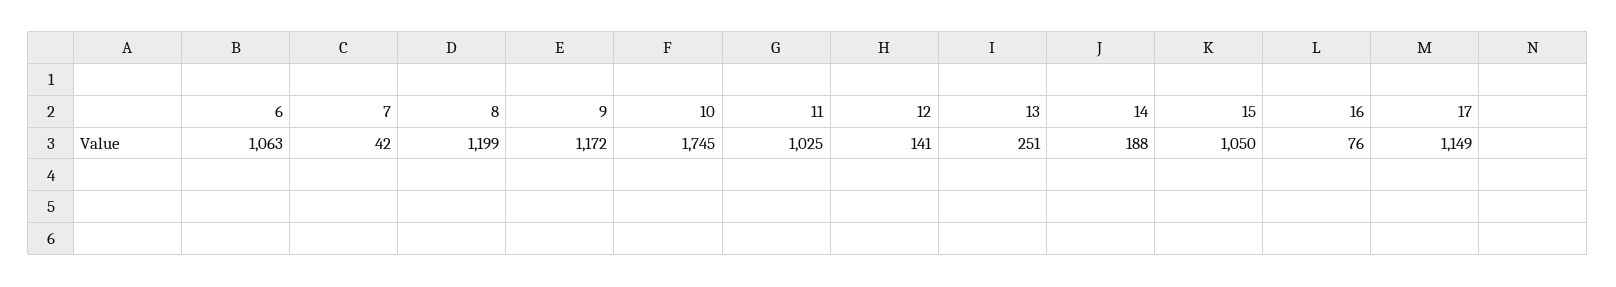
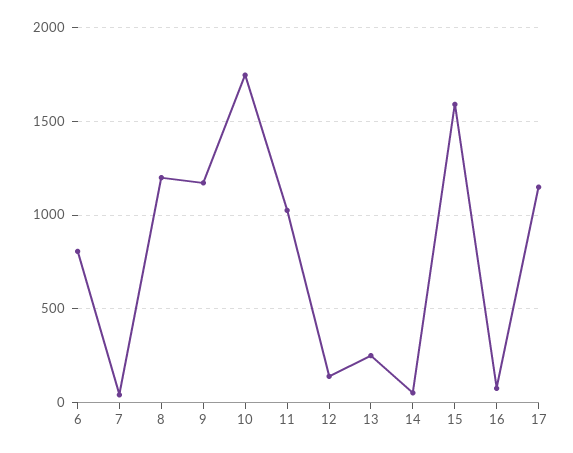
6: 1063 -> 800
14: 188 -> 50
15: 1050 -> 1600

